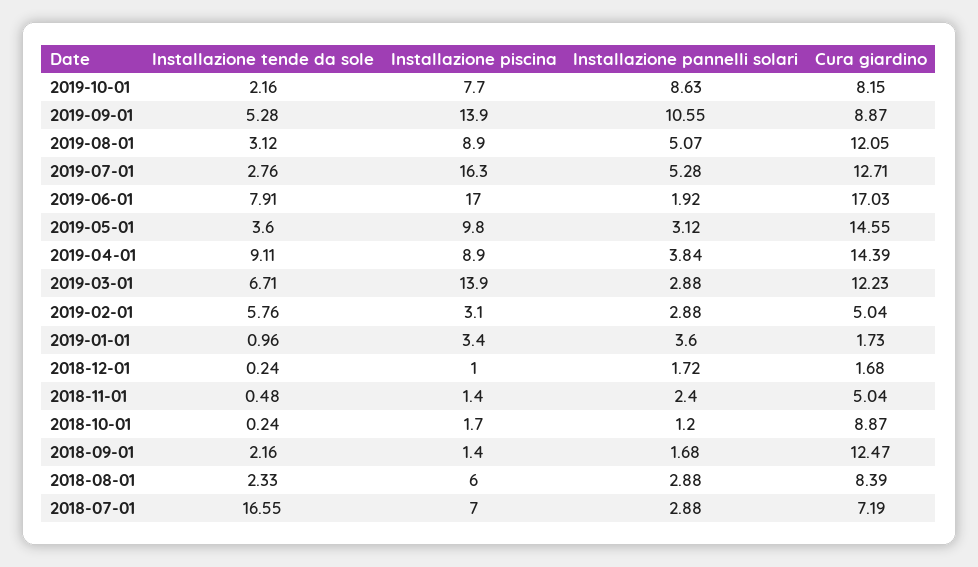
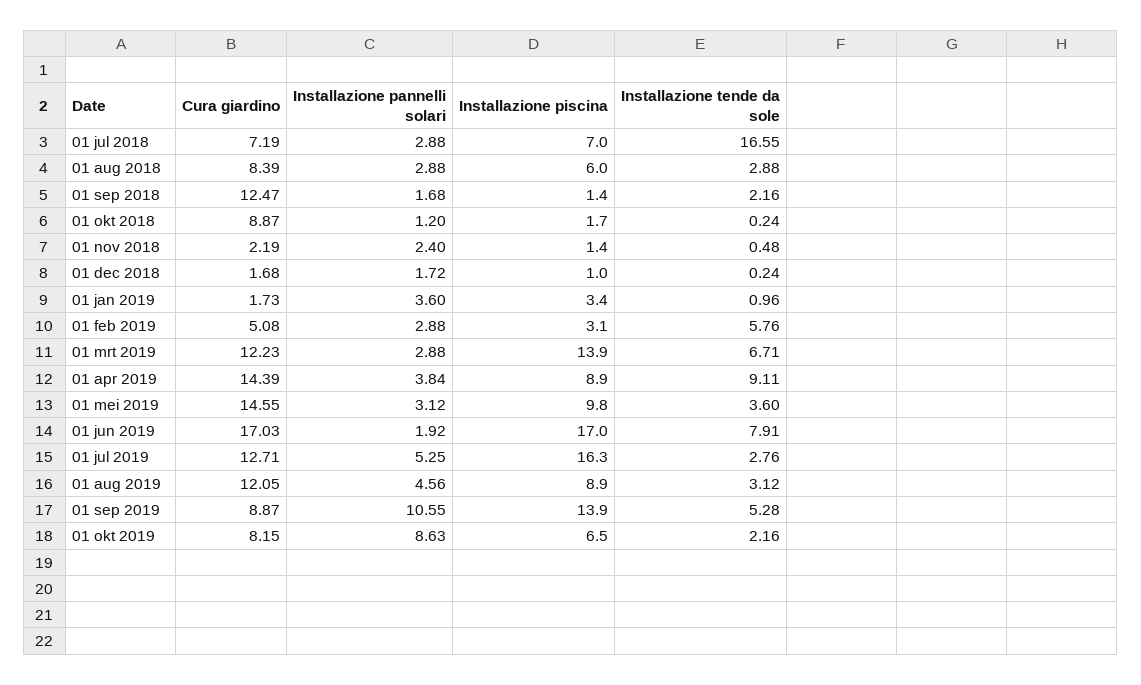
Installazione piscina, 2019-10-01: 7.7 -> 6.5
Installazione pannelli solari, 2019-08-01: 5.07 -> 4.56
Installazione pannelli solari, 2019-07-01: 5.28 -> 5.25
Cura giardino, 2019-02-01: 5.04 -> 5.08
Cura giardino, 2018-11-01: 5.04 -> 2.19
Installazione tende da sole, 2018-08-01: 2.33 -> 2.88

